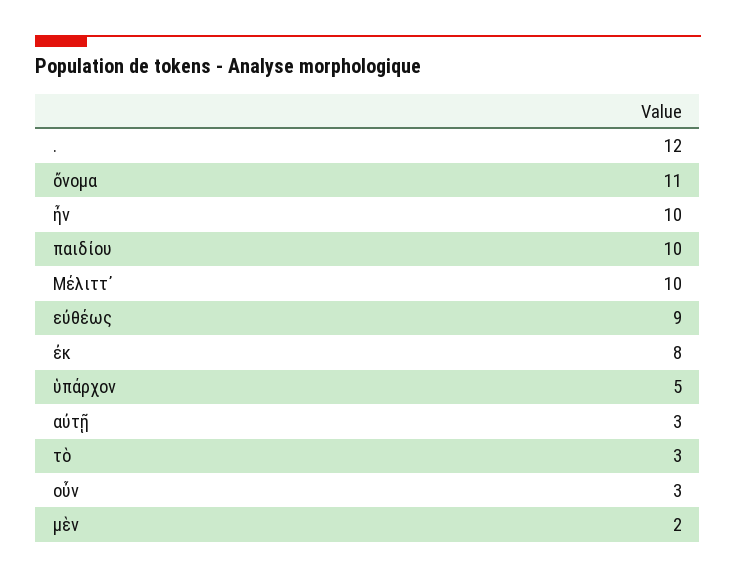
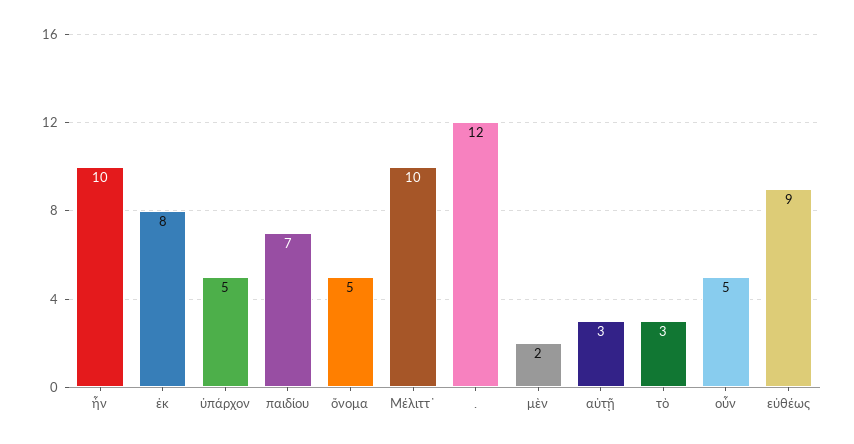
ὄνομα: 11 -> 5
παιδίου: 10 -> 7
οὖν: 3 -> 5

